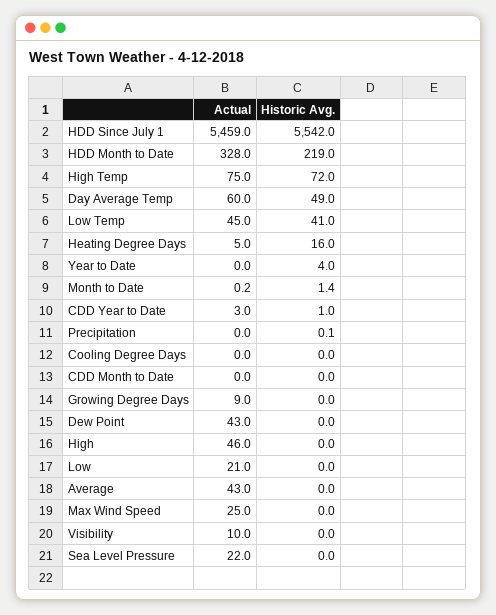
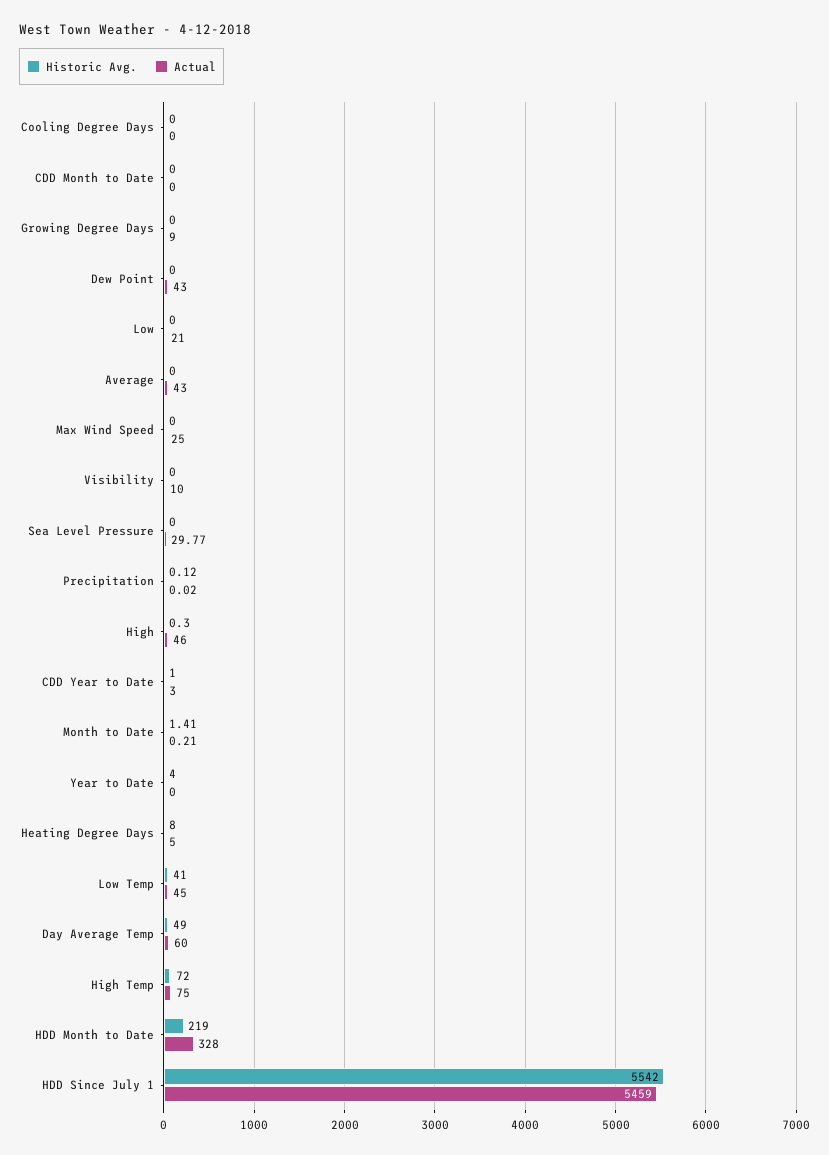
Historic Avg., Heating Degree Days: 16 -> 8
Historic Avg., High: 0 -> 0.3
Actual, Sea Level Pressure: 22 -> 29.77

